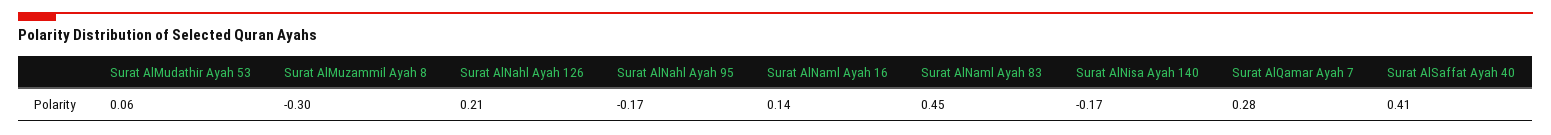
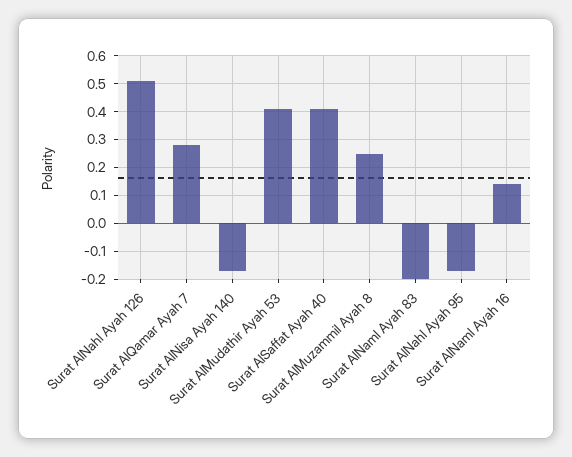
Surat AlMudathir Ayah 53: 0.06 -> 0.4
Surat AlMuzammil Ayah 8: -0.3 -> 0.25
Surat AlNahl Ayah 126: 0.21 -> 0.5
Surat AlNaml Ayah 83: 0.45 -> -0.2

